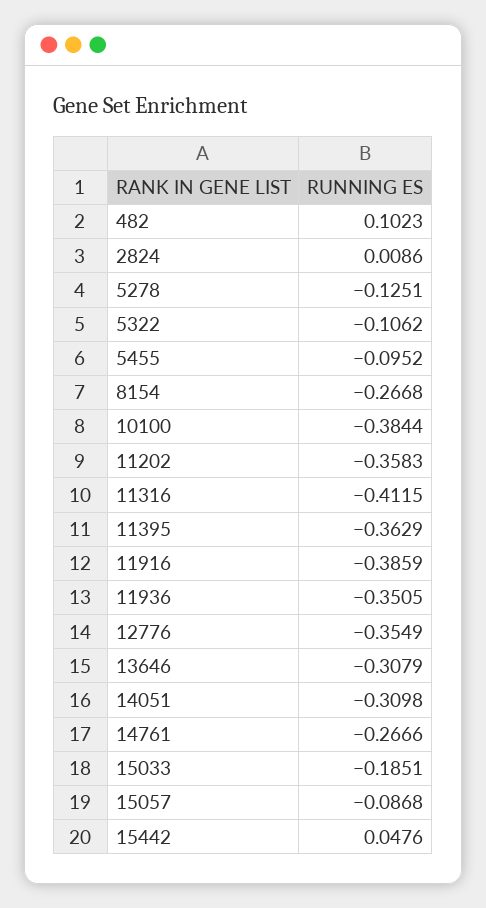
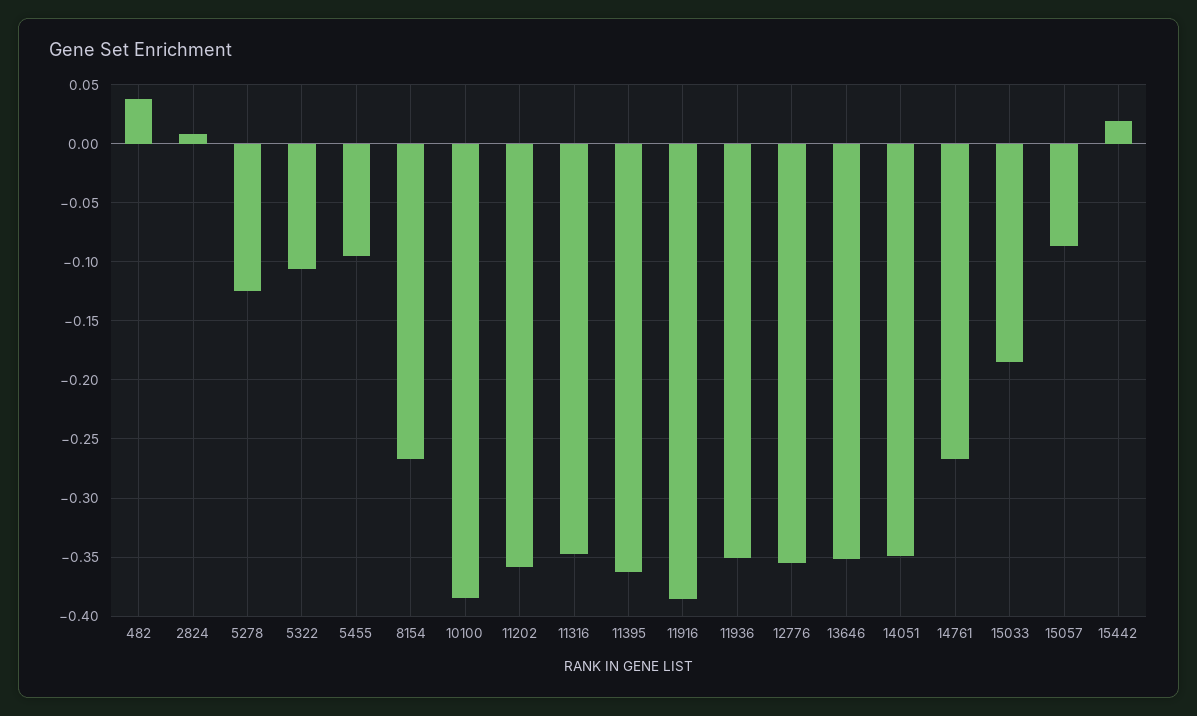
482: 0.1023 -> 0.04
11316: -0.4115 -> -0.35
13646: -0.3079 -> -0.35
14051: -0.3098 -> -0.35
15442: 0.0476 -> 0.02

